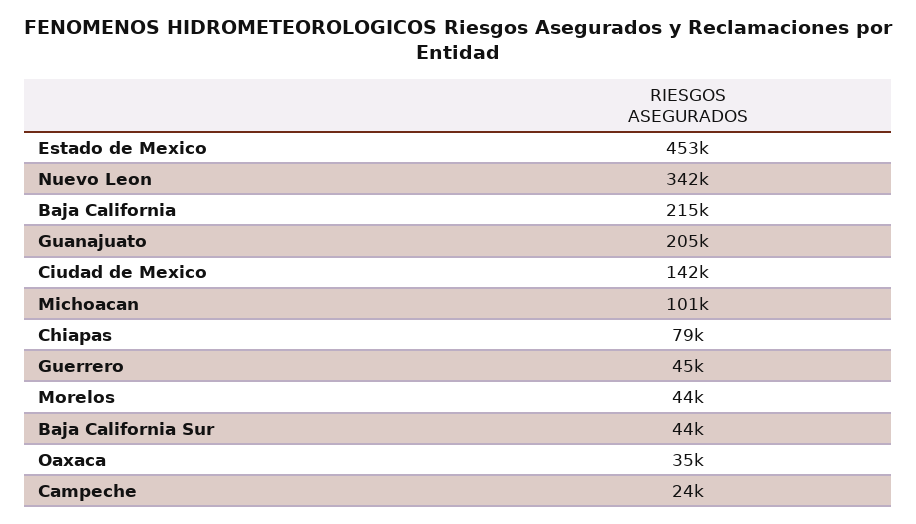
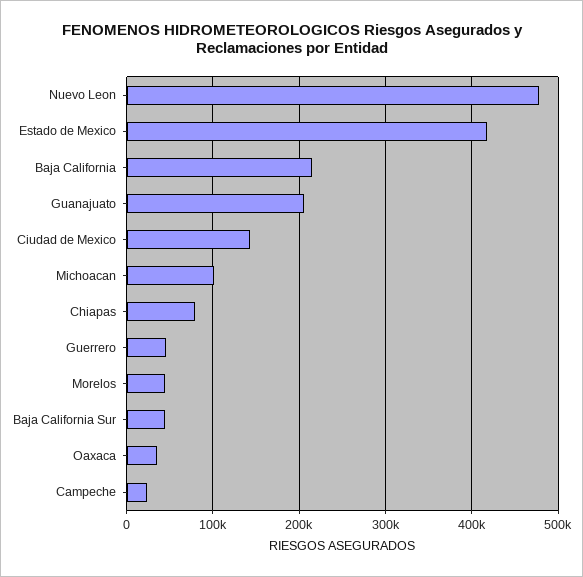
Estado de Mexico: 453000 -> 420000
Nuevo Leon: 342000 -> 480000

